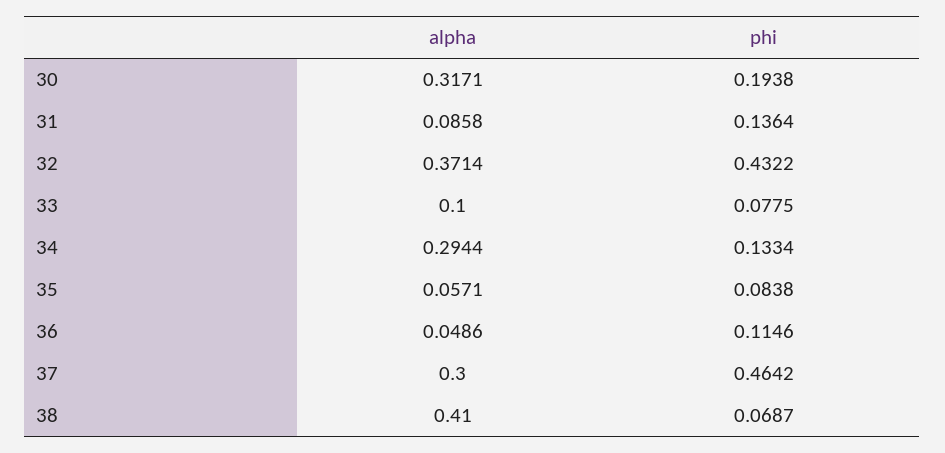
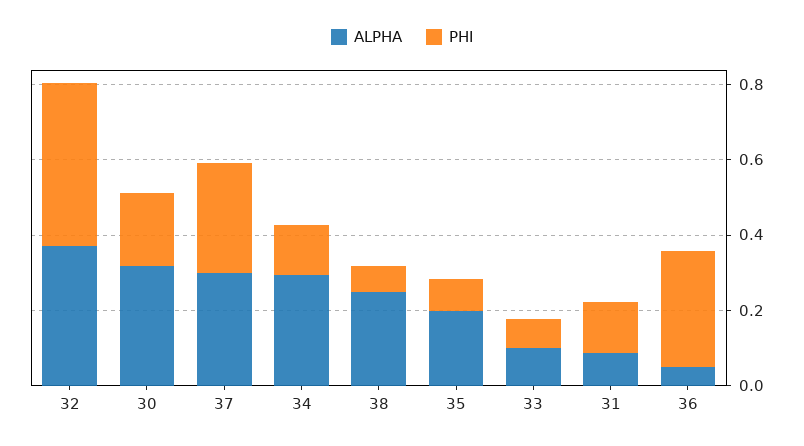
alpha, 35: 0.0571 -> 0.2
phi, 36: 0.1146 -> 0.3
phi, 37: 0.4642 -> 0.3
alpha, 38: 0.41 -> 0.25

